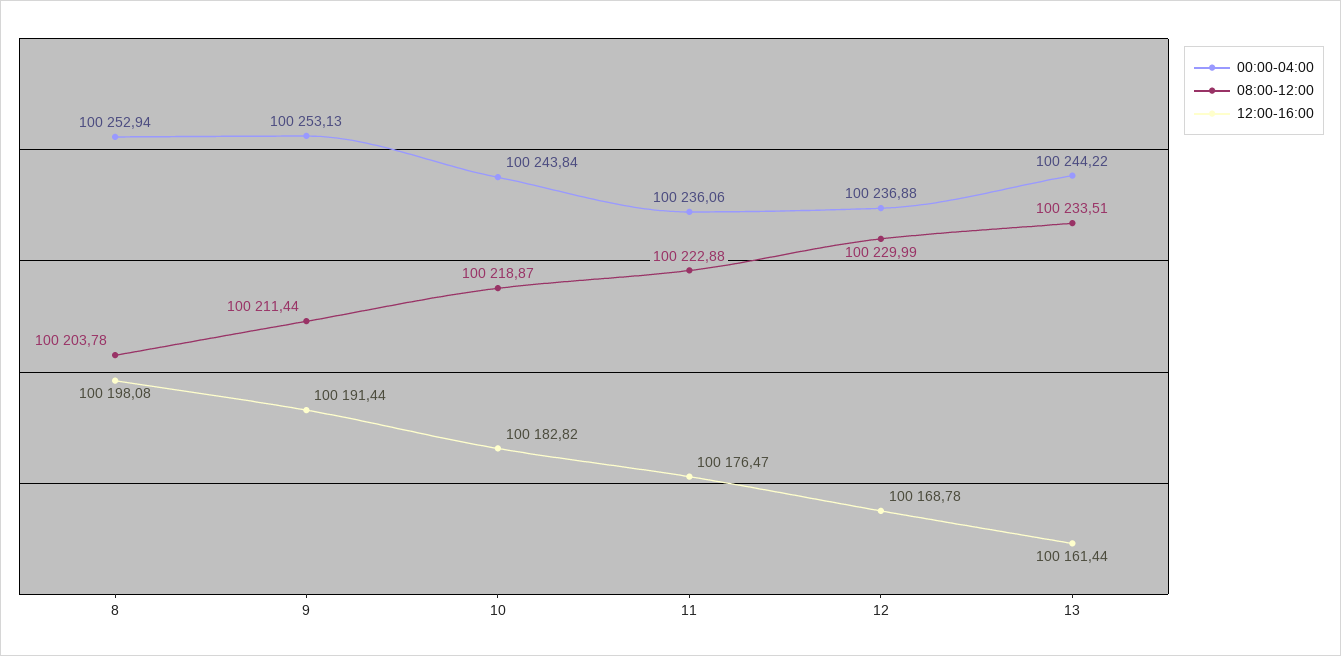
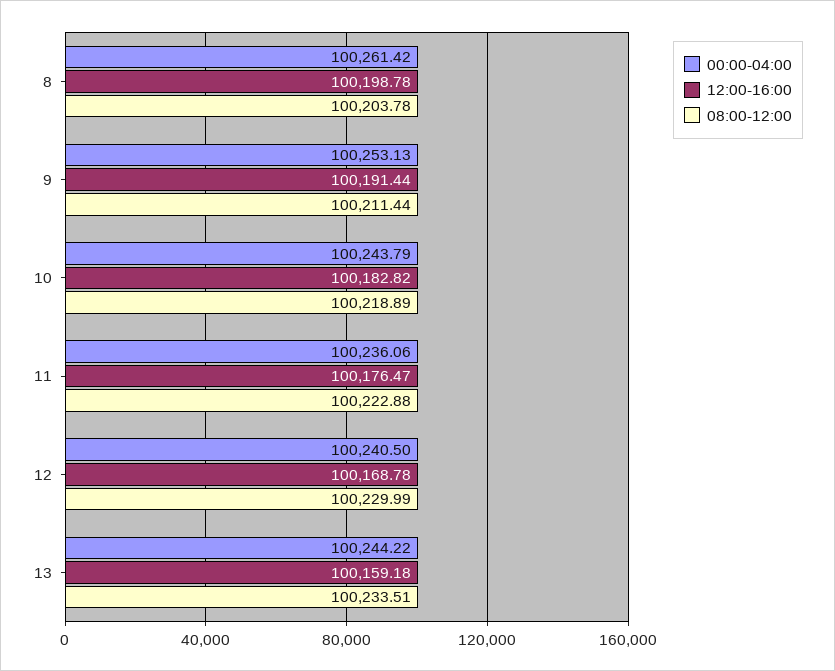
00:00-04:00, 8: 100252.94 -> 100261.42
12:00-16:00, 8: 100198.08 -> 100198.78
00:00-04:00, 10: 100243.84 -> 100243.79
08:00-12:00, 10: 100218.87 -> 100218.89
00:00-04:00, 12: 100236.88 -> 100240.5
12:00-16:00, 13: 100161.44 -> 100159.18

